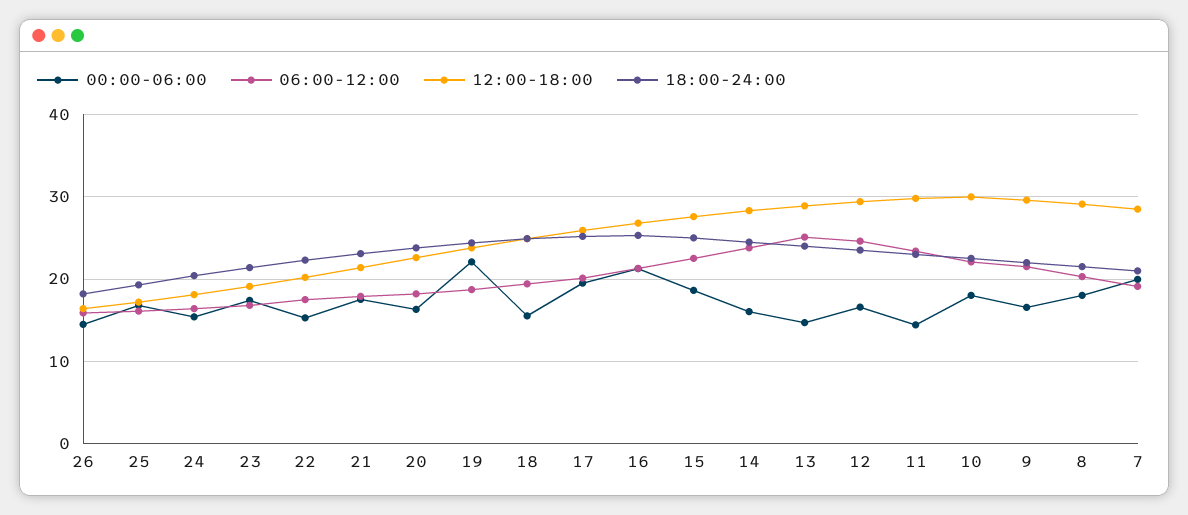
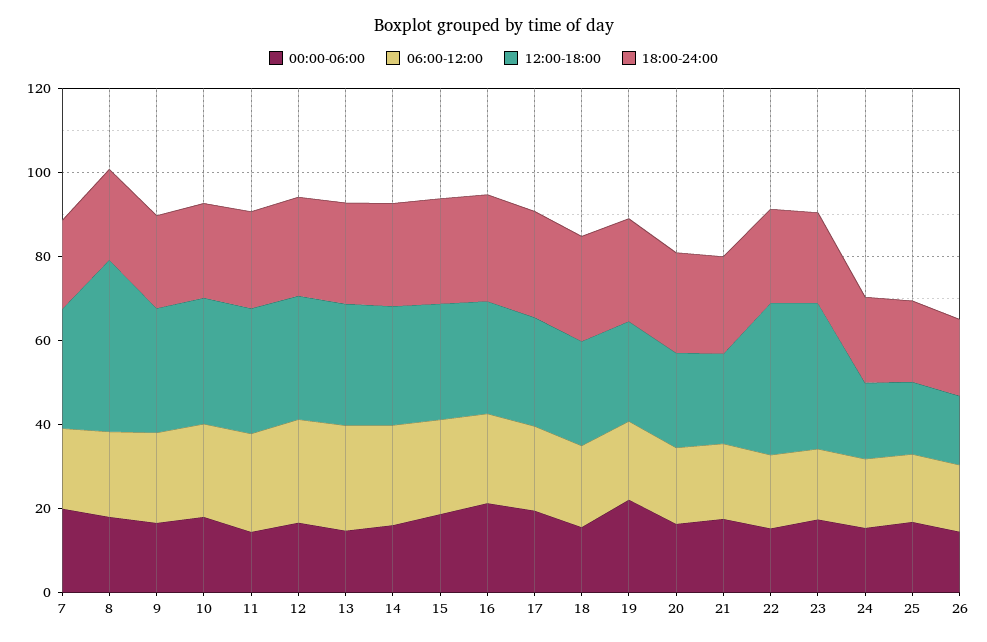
12:00-18:00, 23: 19 -> 35
12:00-18:00, 22: 20 -> 35
12:00-18:00, 8: 29 -> 40

